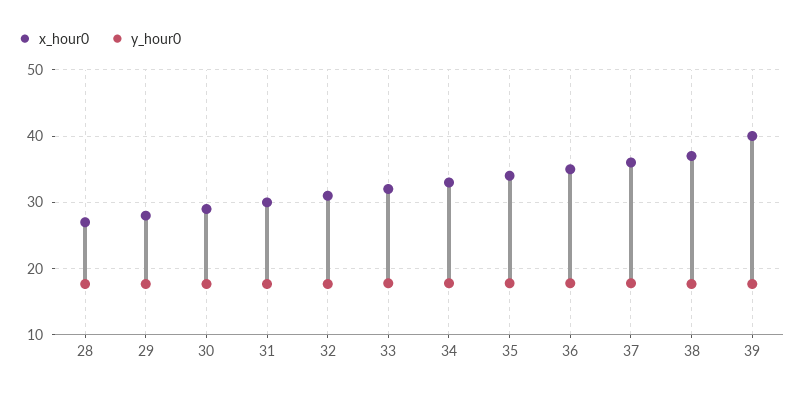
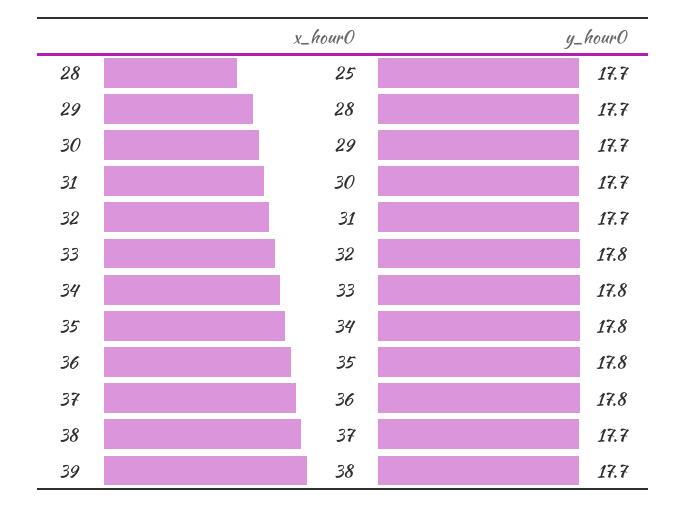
x_hour0, 28: 27 -> 25
x_hour0, 39: 40 -> 38

